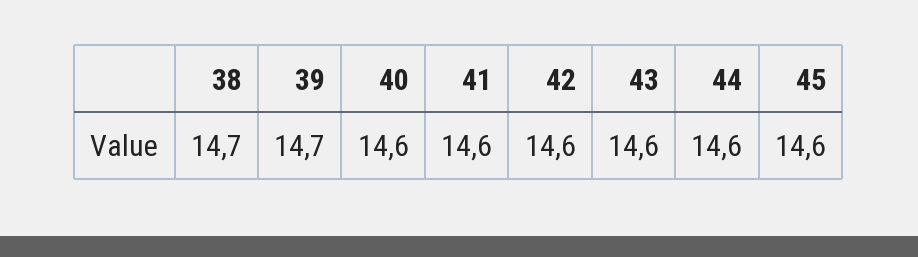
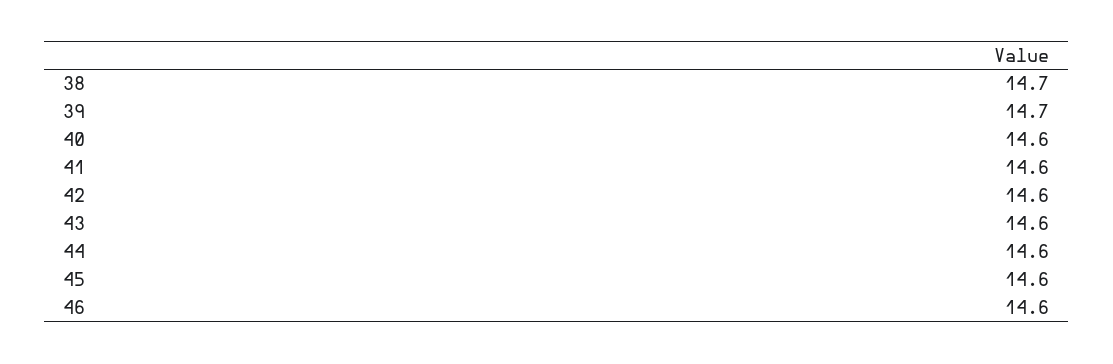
46: none -> 14.6

